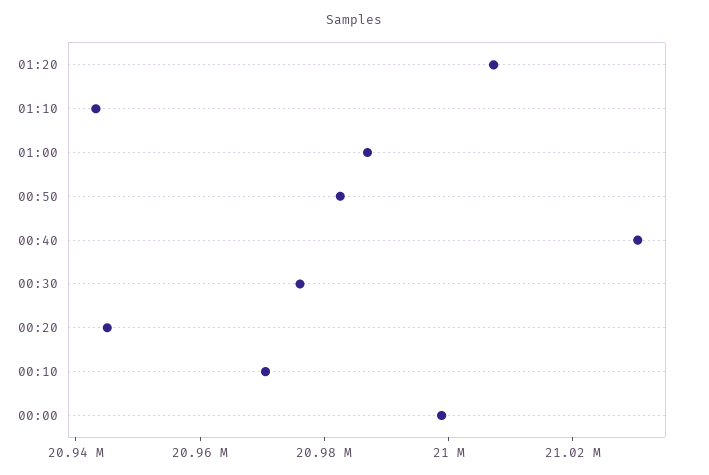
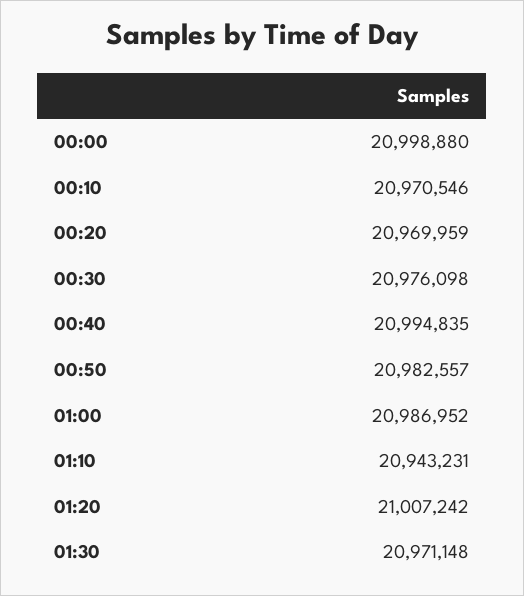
00:40: 21030000 -> 20994835
00:20: 20945000 -> 20969959
01:30: none -> 20971148

